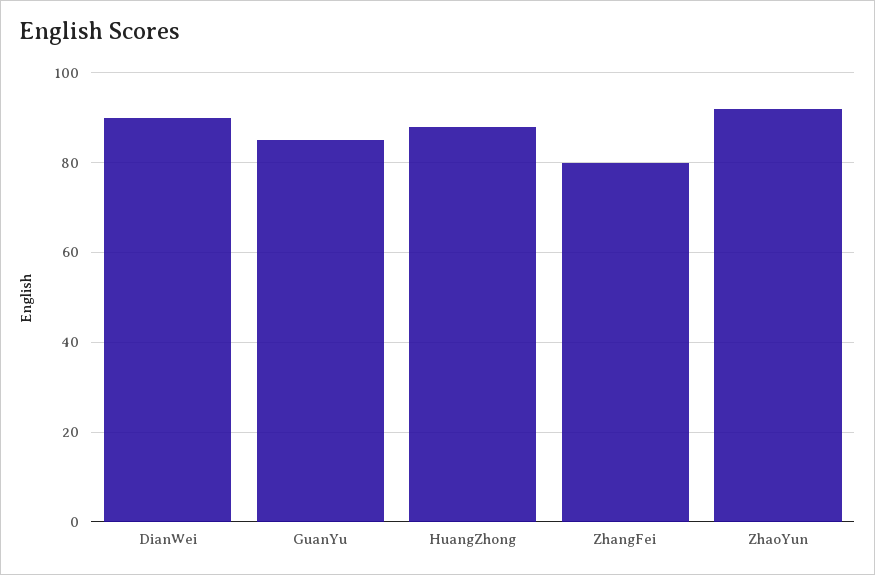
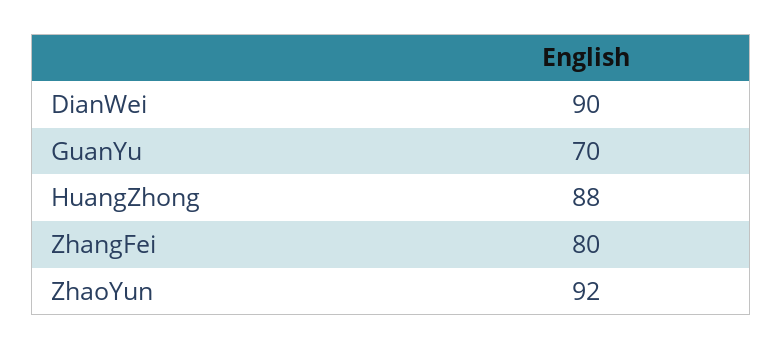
GuanYu: 85 -> 70

